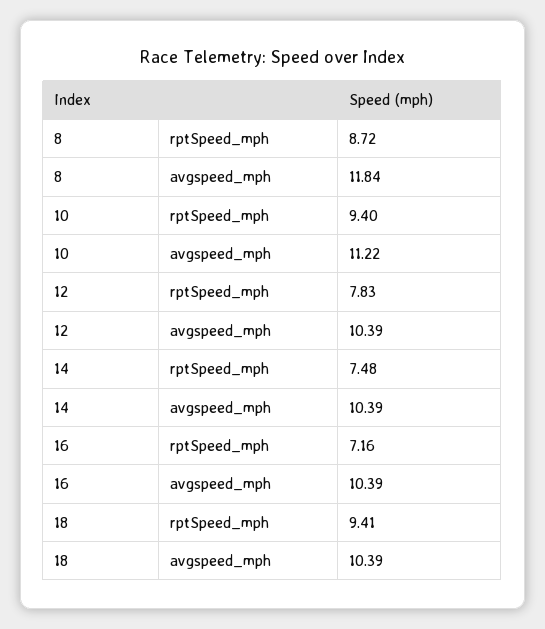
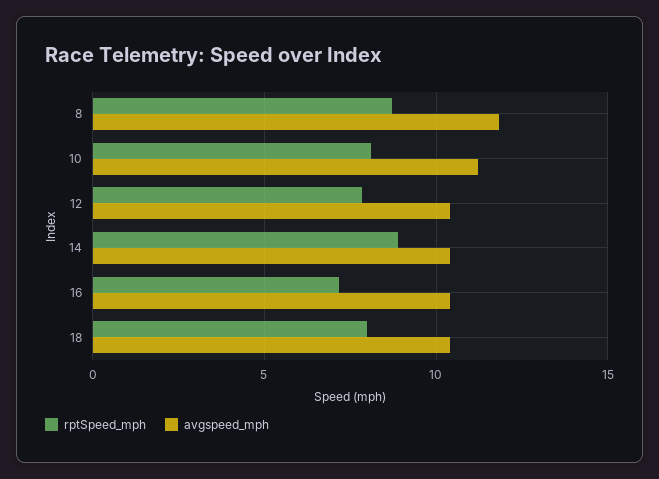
rptSpeed_mph, 10: 9.4 -> 8
rptSpeed_mph, 14: 7.48 -> 9
rptSpeed_mph, 18: 9.41 -> 8

